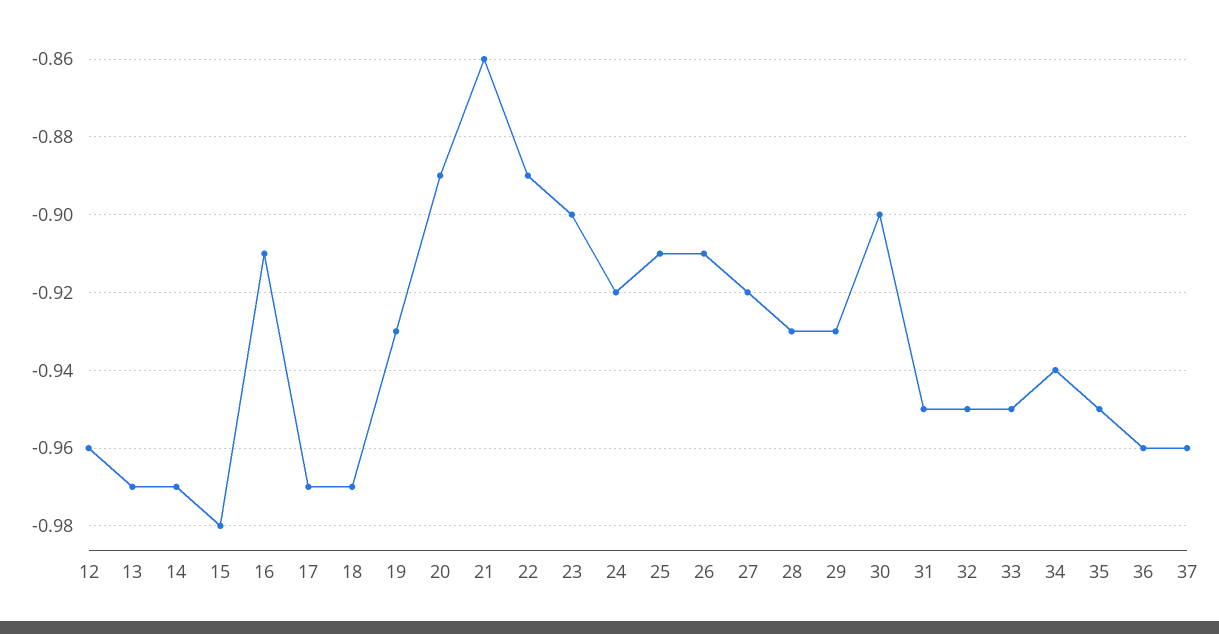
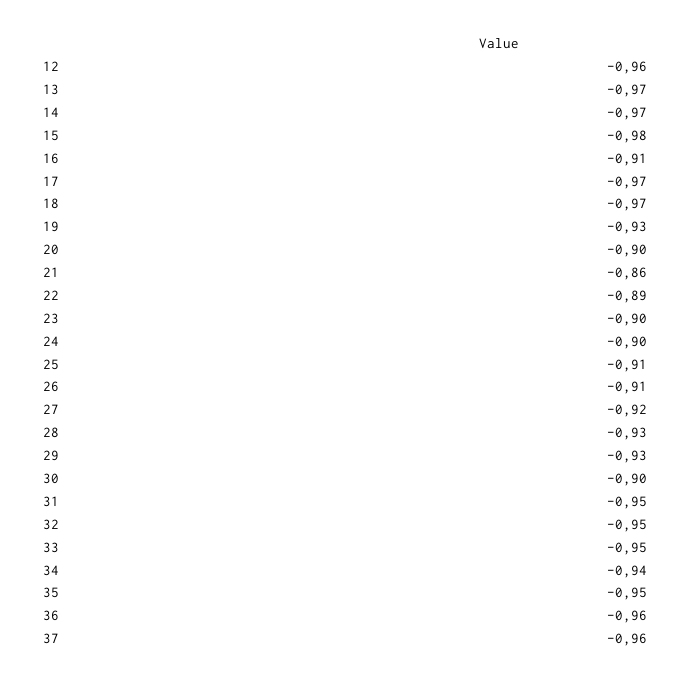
20: -0.89 -> -0.9
24: -0.92 -> -0.9

